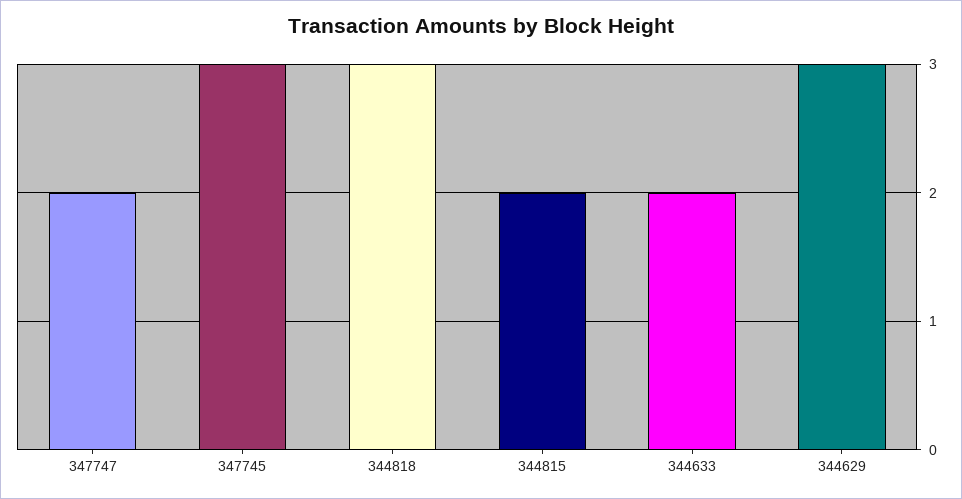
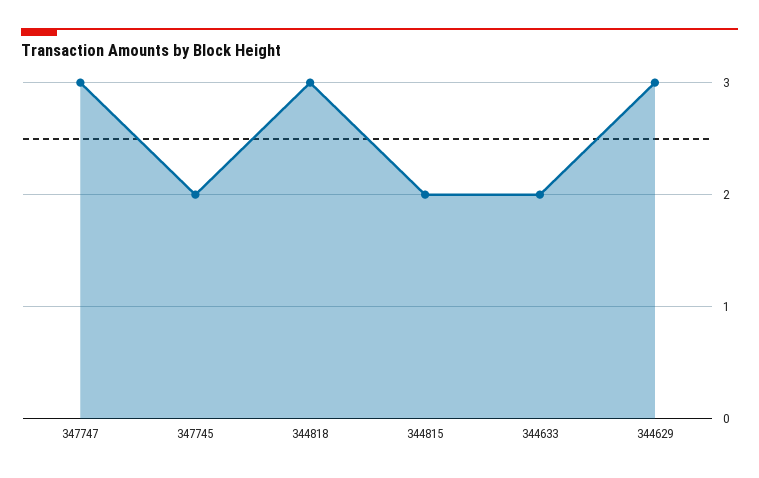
347747: 2 -> 3
347745: 3 -> 2

